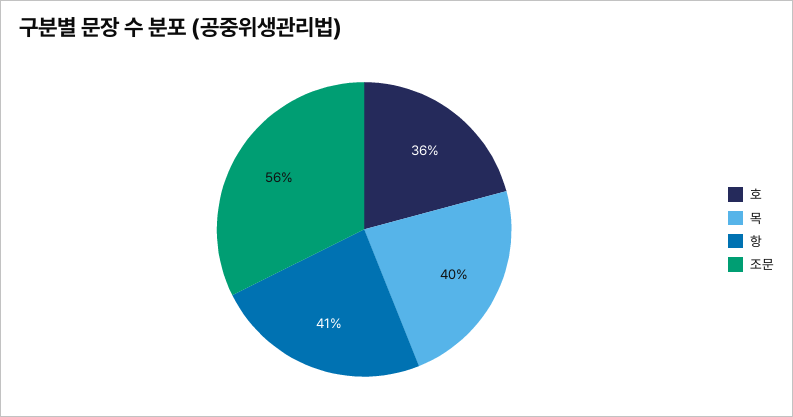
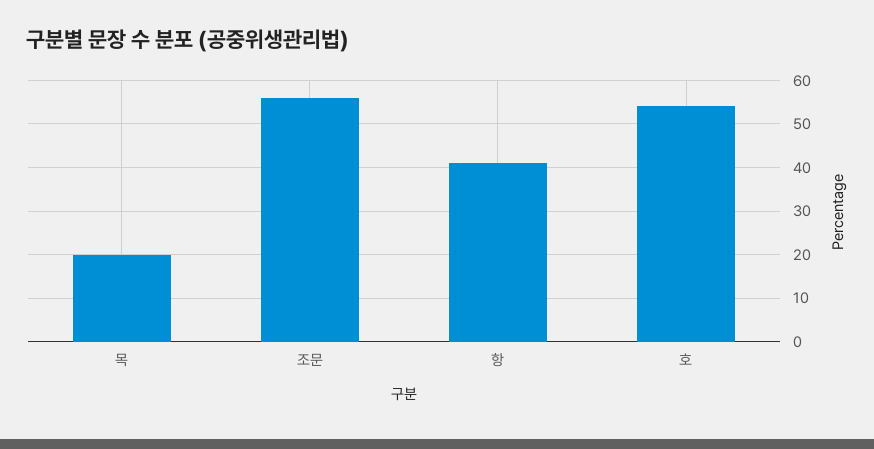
호: 36 -> 55
목: 40 -> 20

